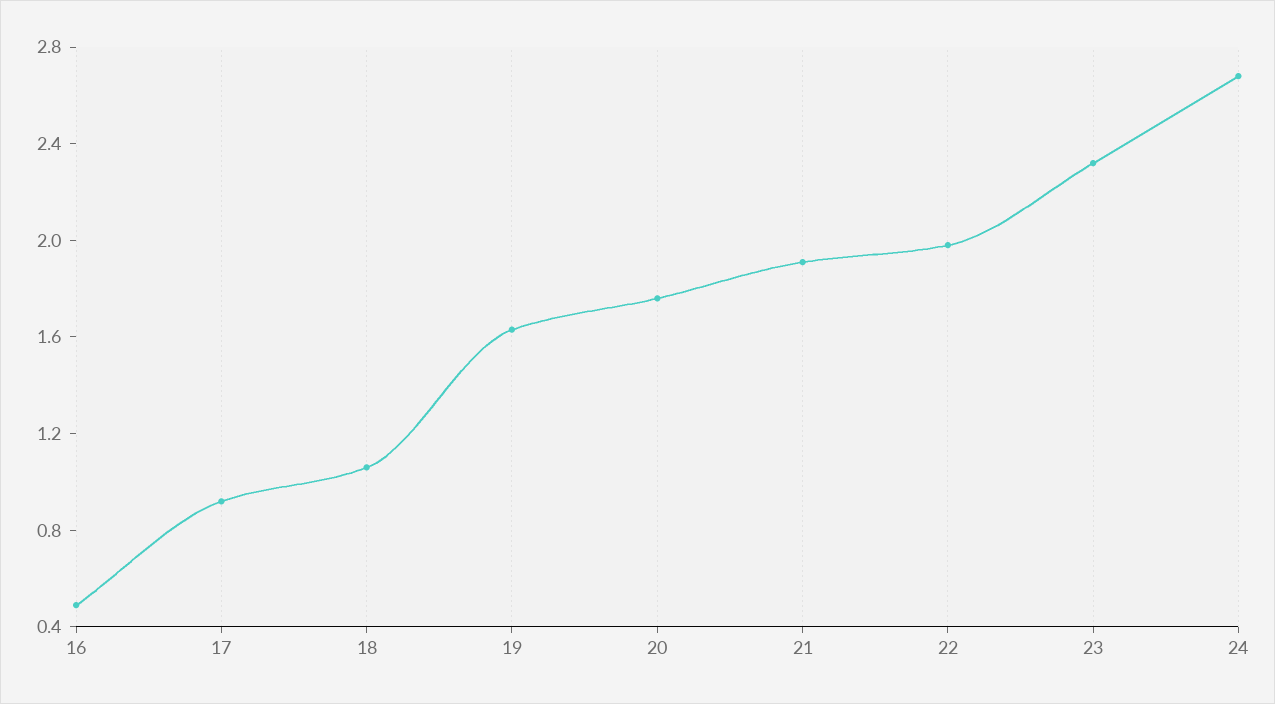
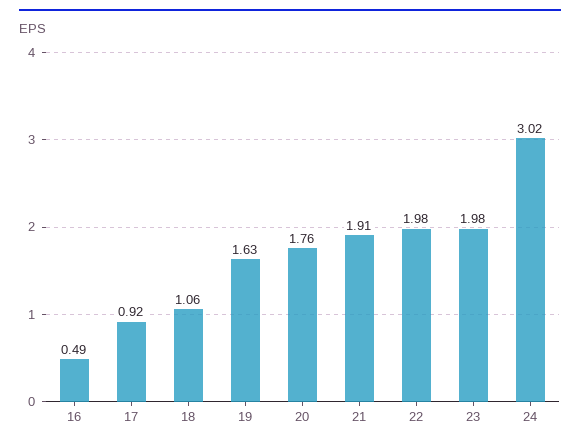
23: 2.3 -> 1.98
24: 2.7 -> 3.02

